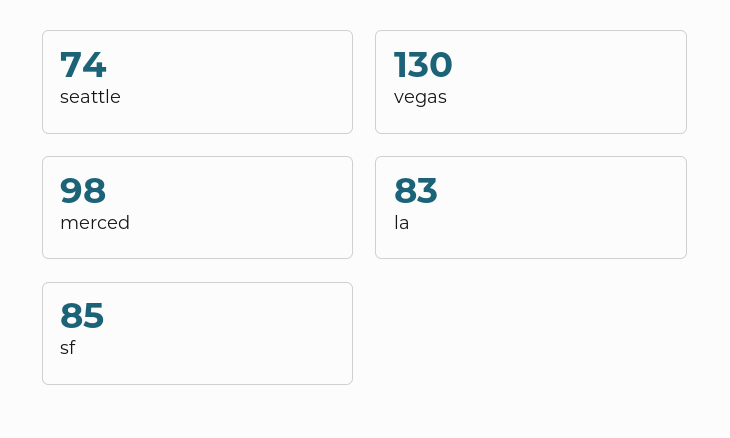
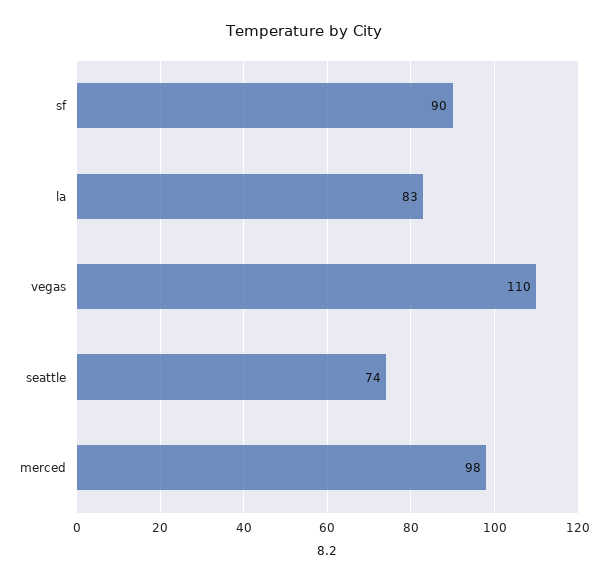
vegas: 130 -> 110
sf: 85 -> 90

